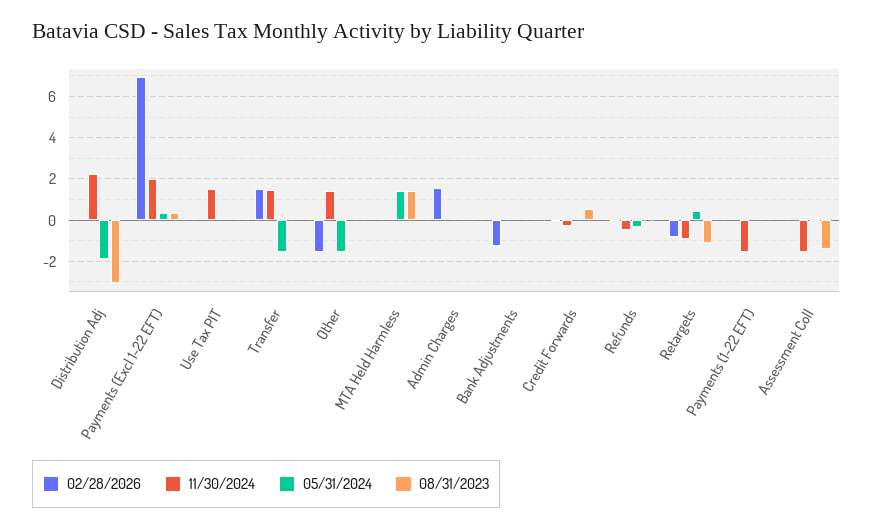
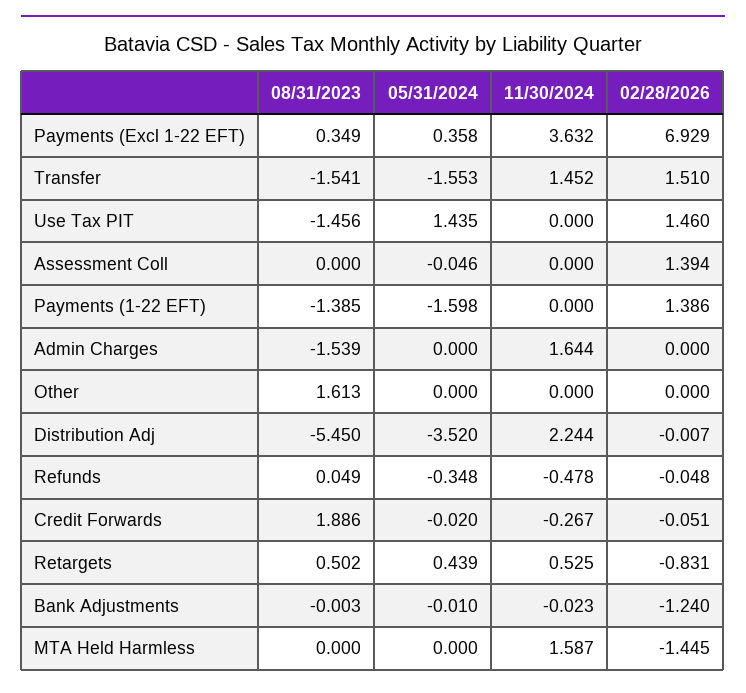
05/31/2024, Distribution Adj: -2 -> -3.52
08/31/2023, Distribution Adj: -3 -> -5.45
11/30/2024, Payments (Excl 1-22 EFT): 2 -> 3.632
02/28/2026, Use Tax PIT: 0 -> 1.46
11/30/2024, Use Tax PIT: 1.5 -> 0
05/31/2024, Use Tax PIT: 0 -> 1.435
08/31/2023, Use Tax PIT: 0 -> -1.456
08/31/2023, Transfer: 0 -> -1.541
02/28/2026, Other: -1.5 -> 0
11/30/2024, Other: 1.5 -> 0
05/31/2024, Other: -1.5 -> 0
08/31/2023, Other: 0 -> 1.613
02/28/2026, MTA Held Harmless: 0 -> -1.445
11/30/2024, MTA Held Harmless: 0 -> 1.587
05/31/2024, MTA Held Harmless: 1.5 -> 0
08/31/2023, MTA Held Harmless: 1.5 -> 0
02/28/2026, Admin Charges: 1.5 -> 0
11/30/2024, Admin Charges: 0 -> 1.644
08/31/2023, Admin Charges: 0 -> -1.539
08/31/2023, Credit Forwards: 0.5 -> 1.886
11/30/2024, Retargets: -1 -> 0.525
08/31/2023, Retargets: -1 -> 0.502
02/28/2026, Payments (1-22 EFT): 0 -> 1.386
11/30/2024, Payments (1-22 EFT): -1.5 -> 0
05/31/2024, Payments (1-22 EFT): 0 -> -1.598
08/31/2023, Payments (1-22 EFT): 0 -> -1.385
02/28/2026, Assessment Coll: 0 -> 1.394
11/30/2024, Assessment Coll: -1.5 -> 0
08/31/2023, Assessment Coll: -1.5 -> 0

